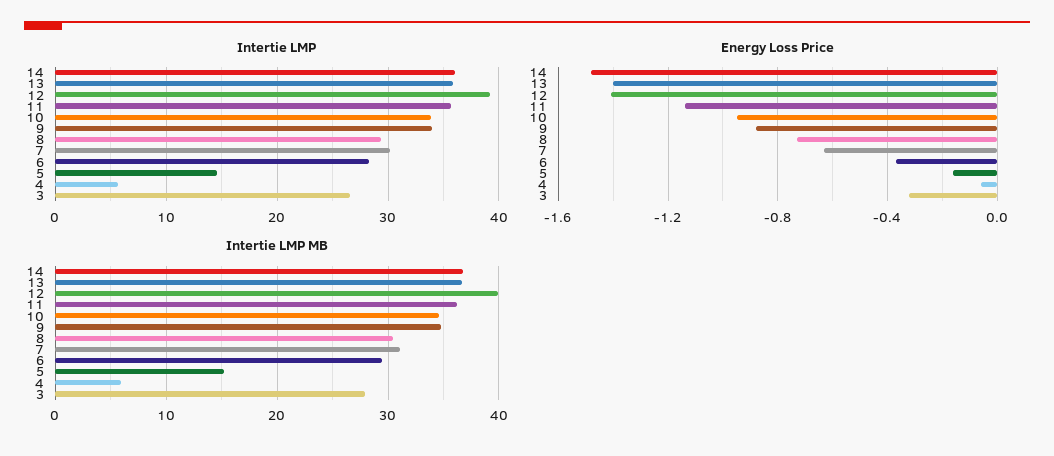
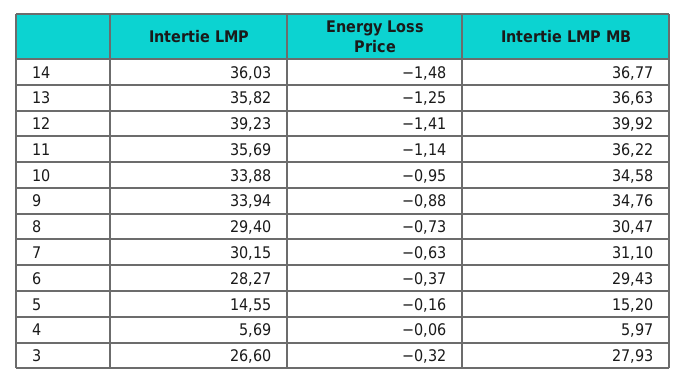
Energy Loss Price, 13: -1.4 -> -1.25

